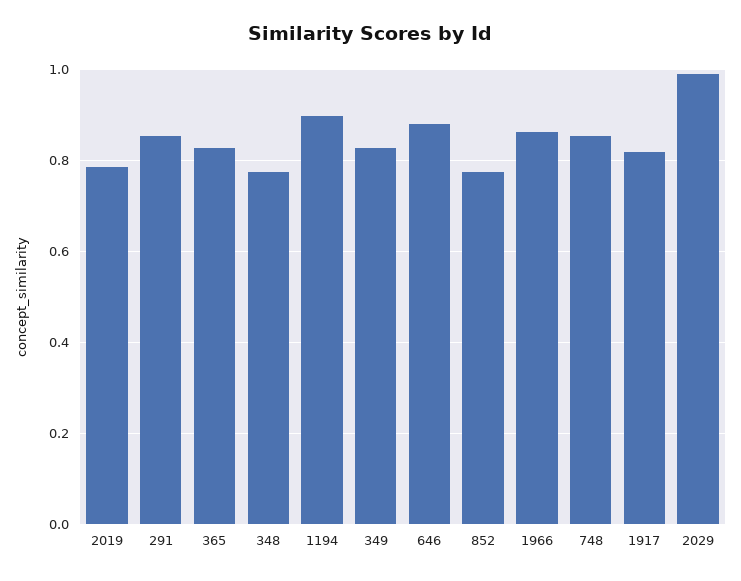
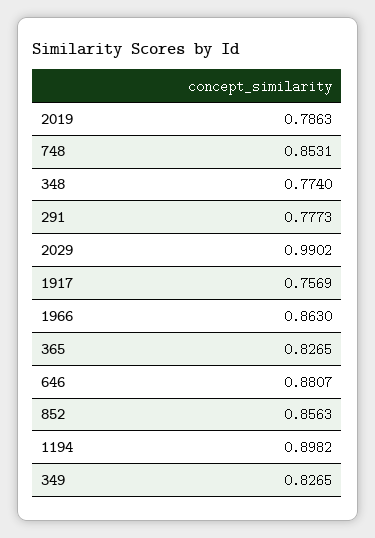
291: 0.86 -> 0.7773
852: 0.78 -> 0.8563
1917: 0.82 -> 0.7569

